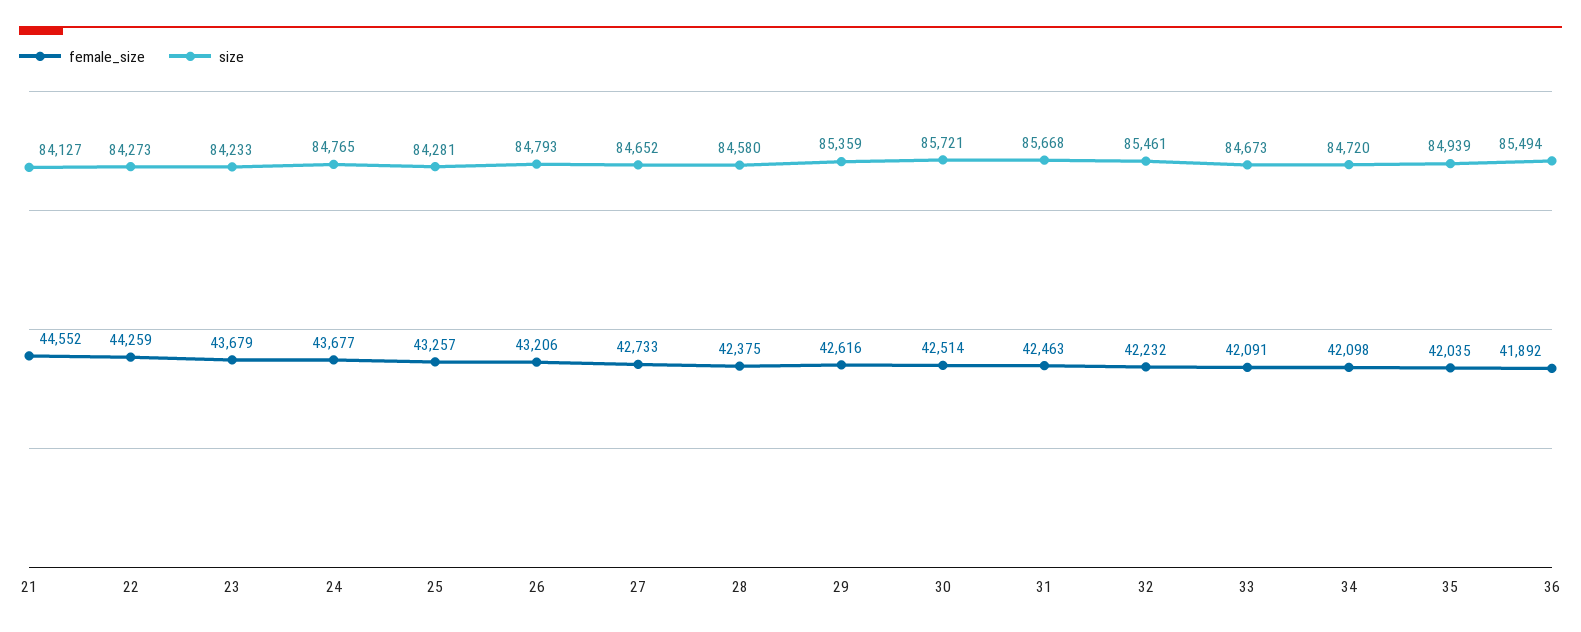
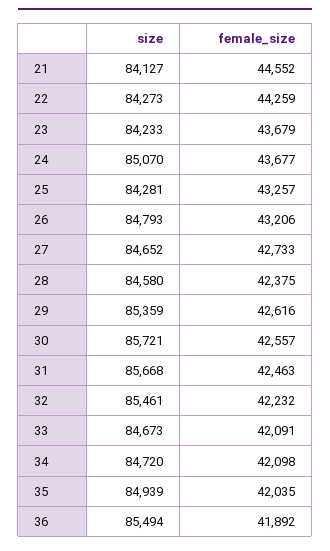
size, 24: 84765 -> 85070
female_size, 30: 42514 -> 42557

